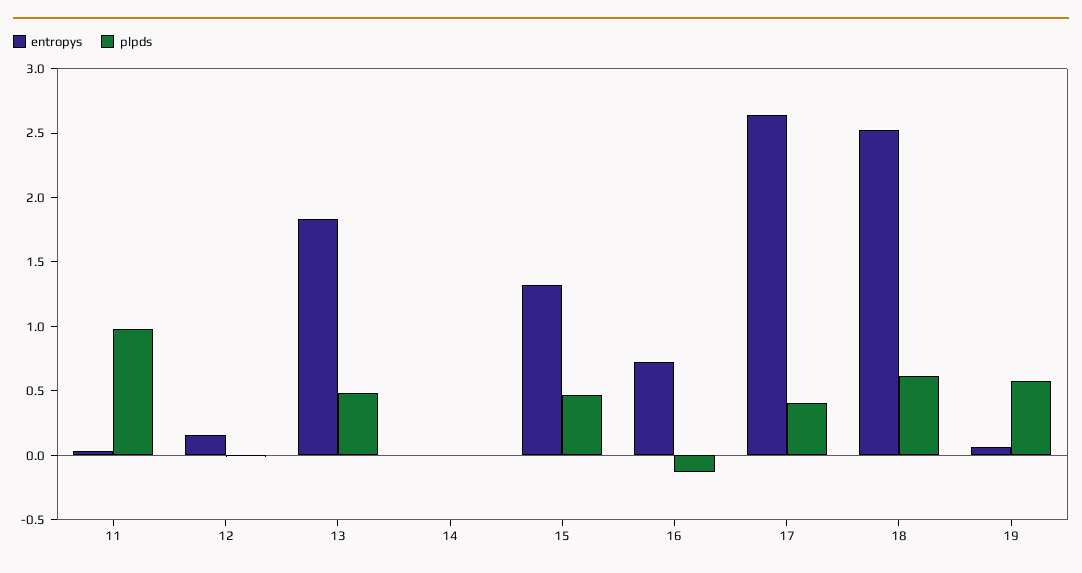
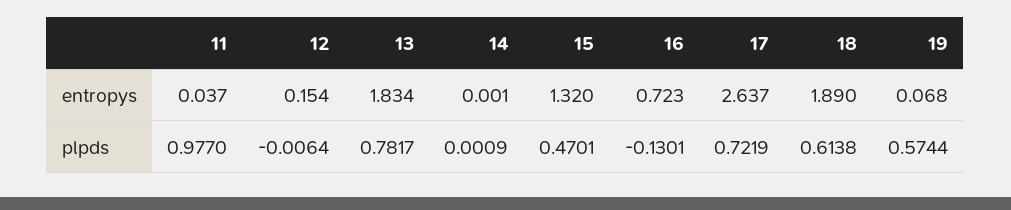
plpds, 13: 0.5 -> 0.7817
plpds, 17: 0.4 -> 0.7219
entropys, 18: 2.5 -> 1.89

